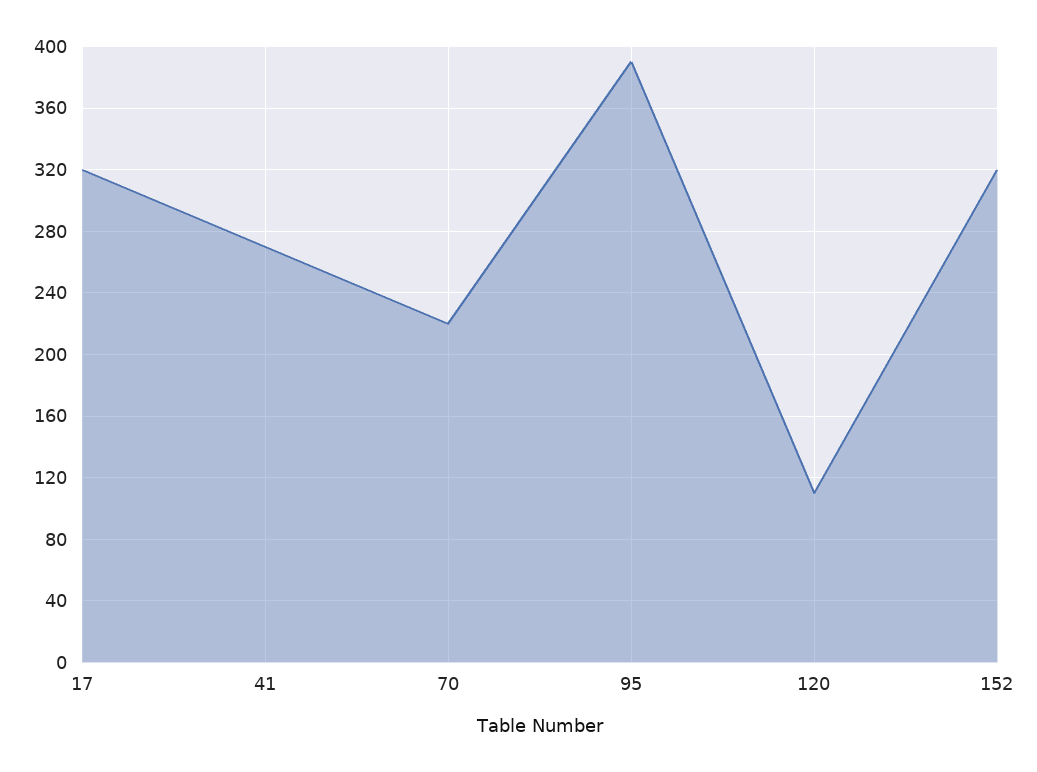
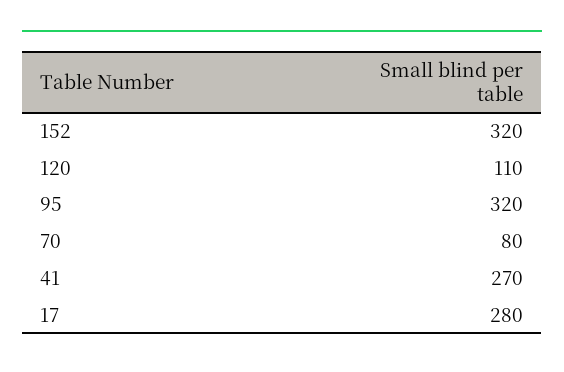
17: 320 -> 280
70: 220 -> 80
95: 390 -> 320

